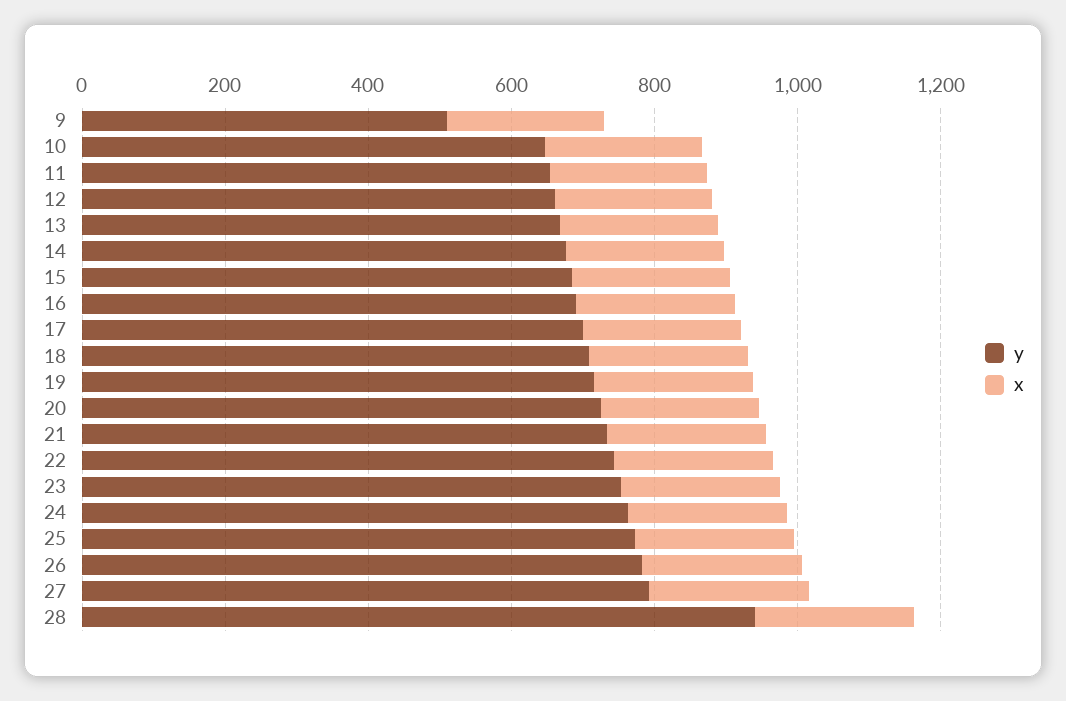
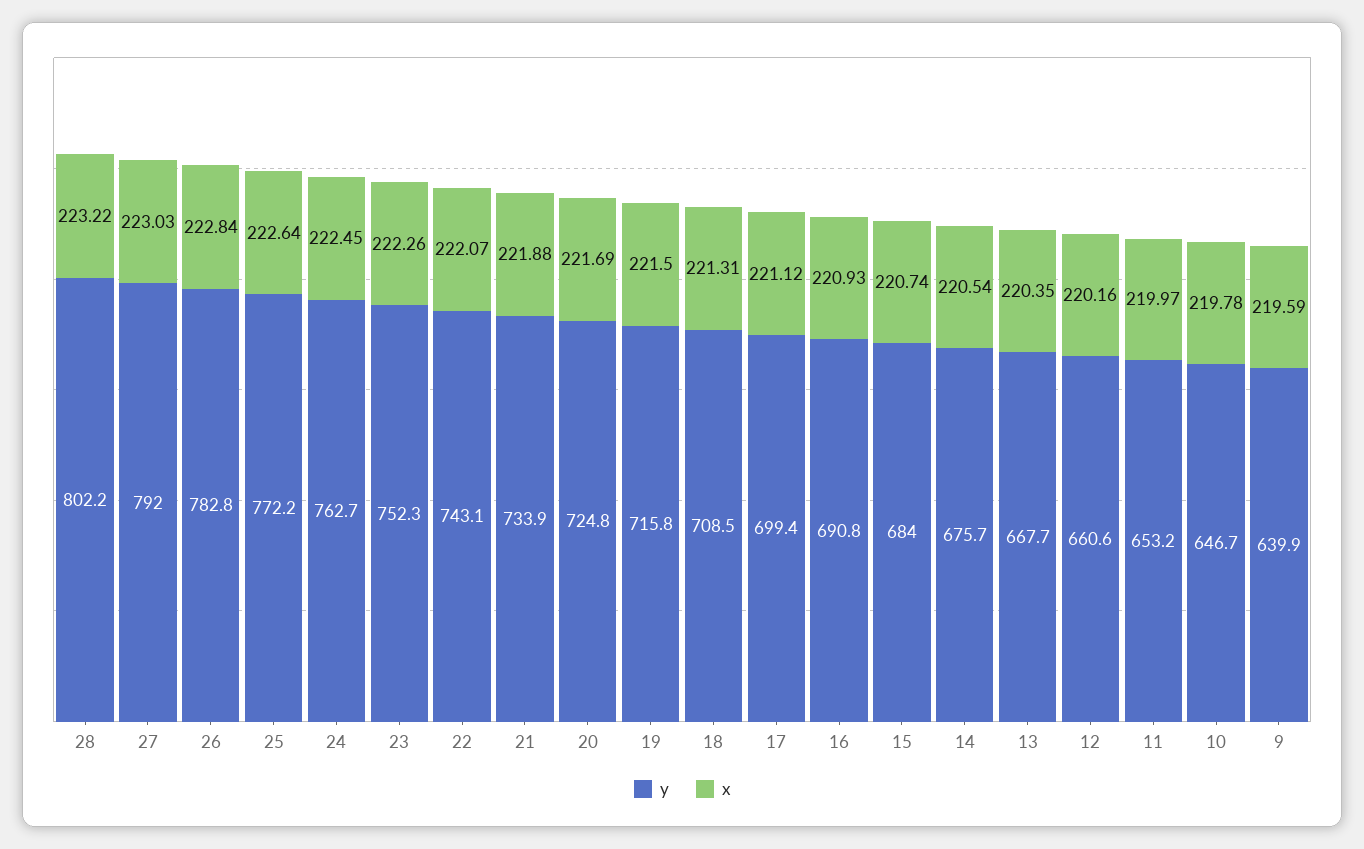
y, 9: 500 -> 639.9
y, 28: 950 -> 802.2

